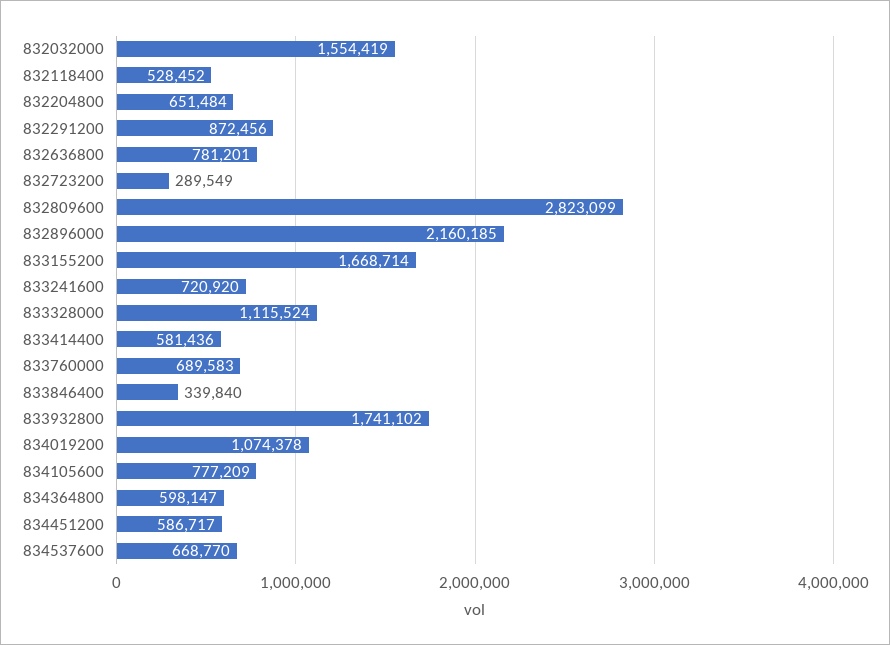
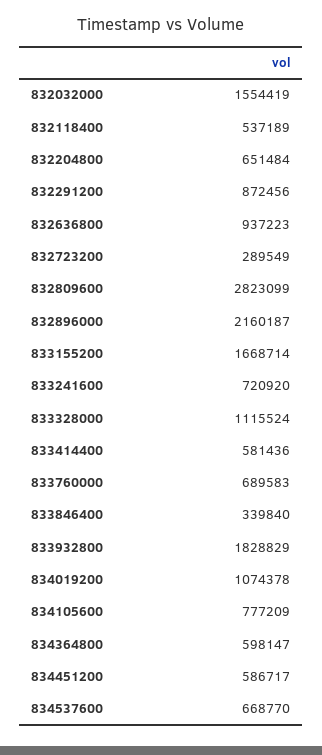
832118400: 528452 -> 537189
832636800: 781201 -> 937223
832896000: 2160185 -> 2160187
833932800: 1741102 -> 1828829

